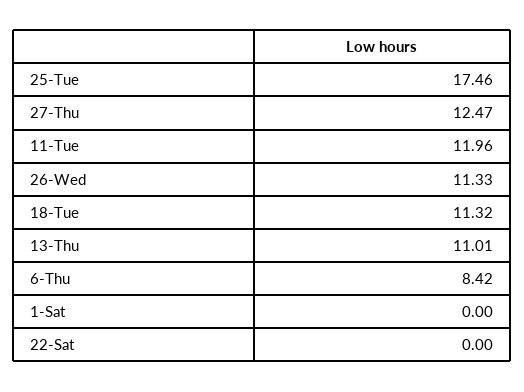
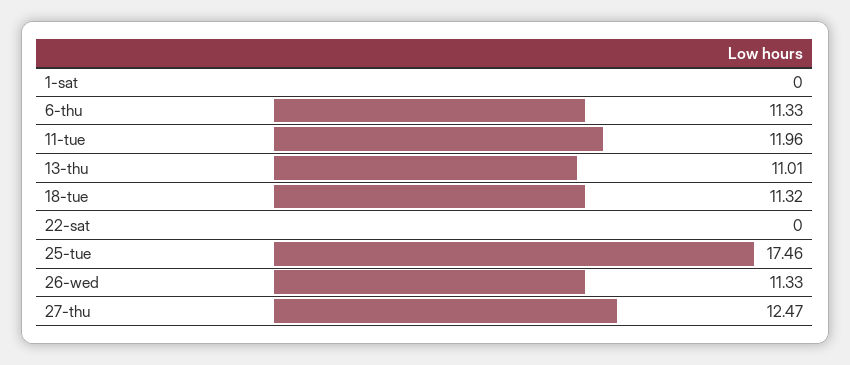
6-Thu: 8.42 -> 11.33

